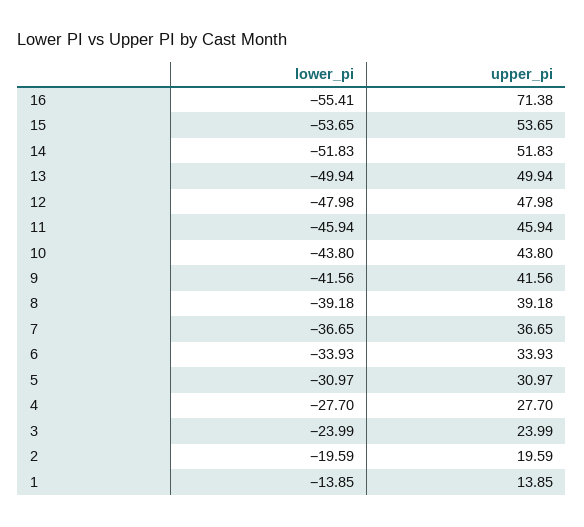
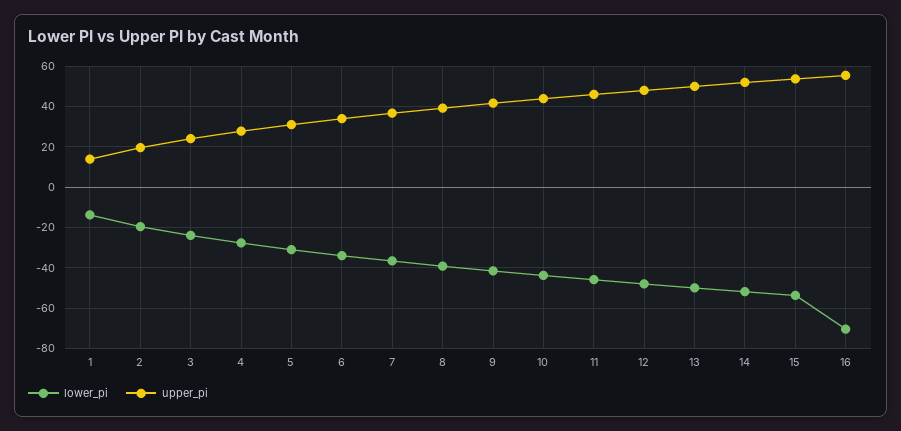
lower_pi, 16: -55.41 -> -70
upper_pi, 16: 71.38 -> 55

